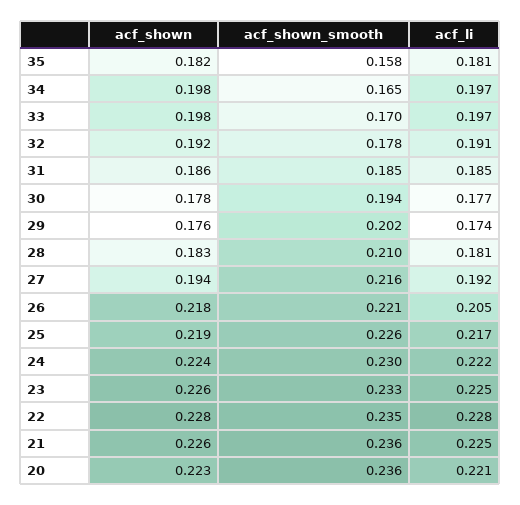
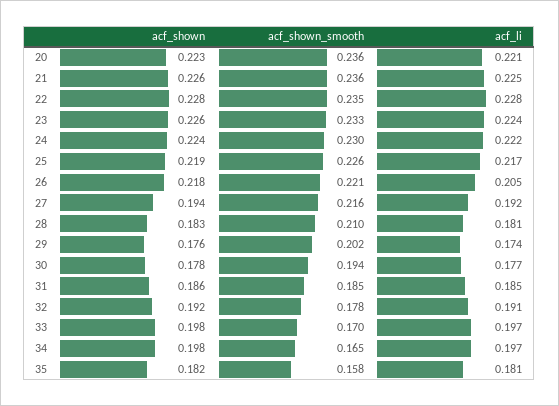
acf_li, 23: 0.225 -> 0.224

